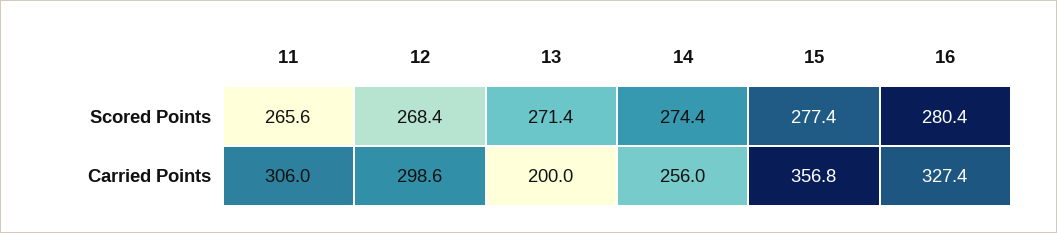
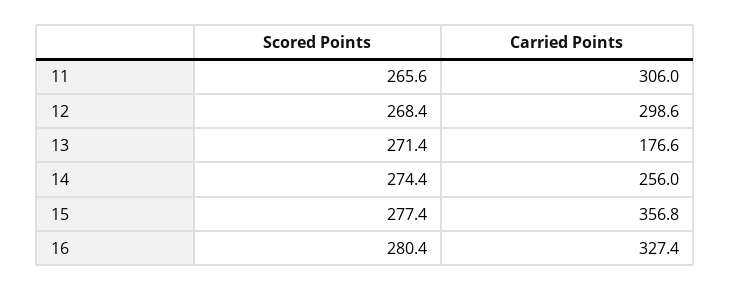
13, Carried Points: 200 -> 176.6

